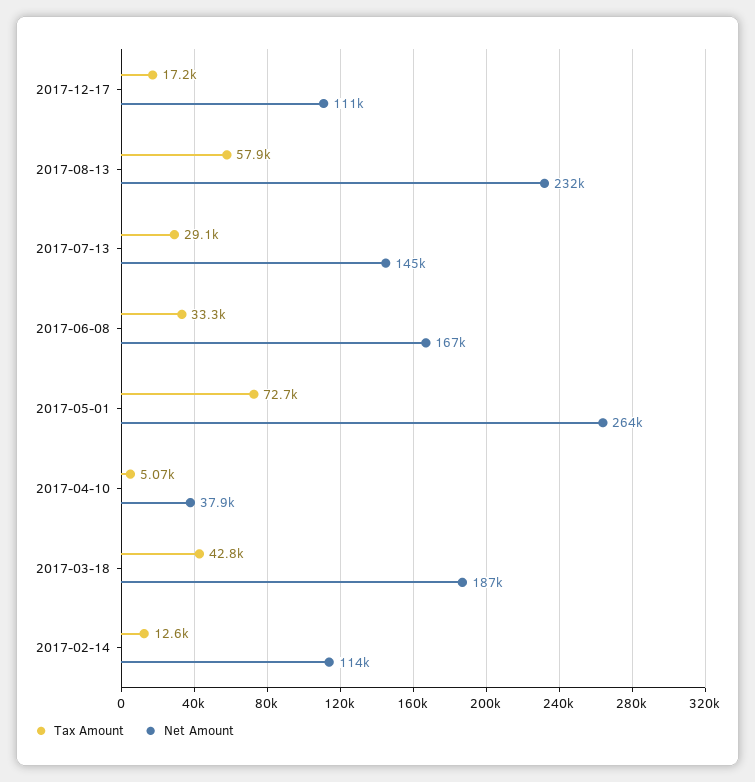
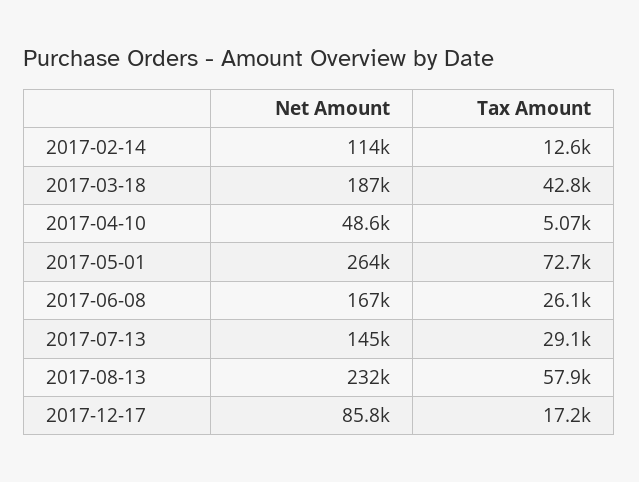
Net Amount, 2017-12-17: 111000 -> 85800
Tax Amount, 2017-06-08: 33300 -> 26100
Net Amount, 2017-04-10: 37900 -> 48600

